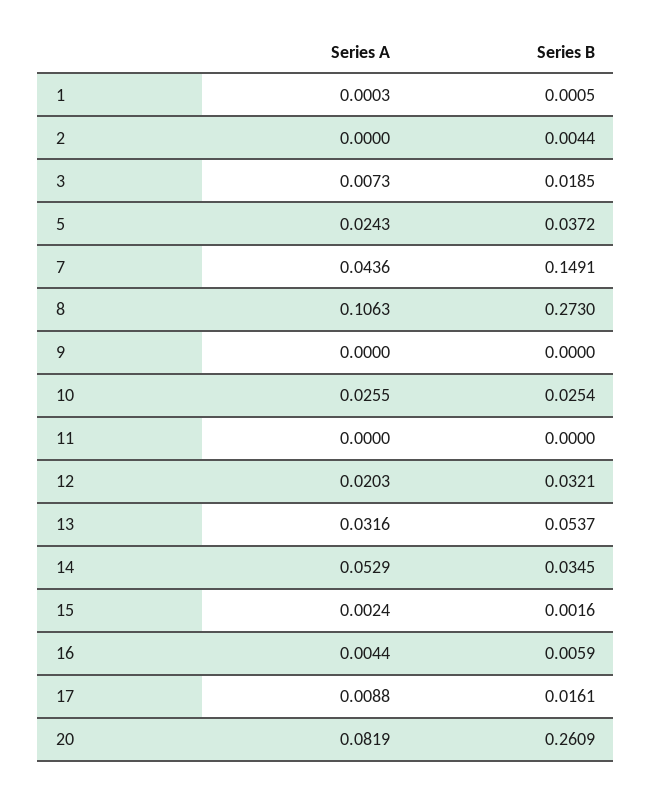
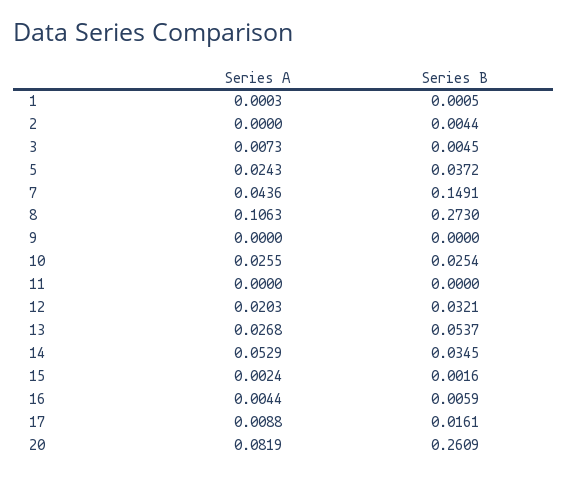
Series B, 3: 0.0185 -> 0.0045
Series A, 13: 0.0316 -> 0.0268

